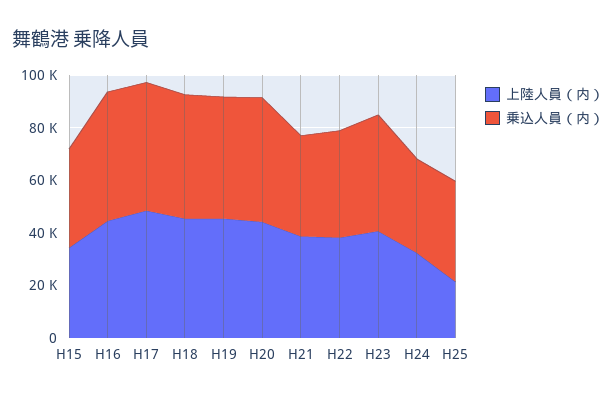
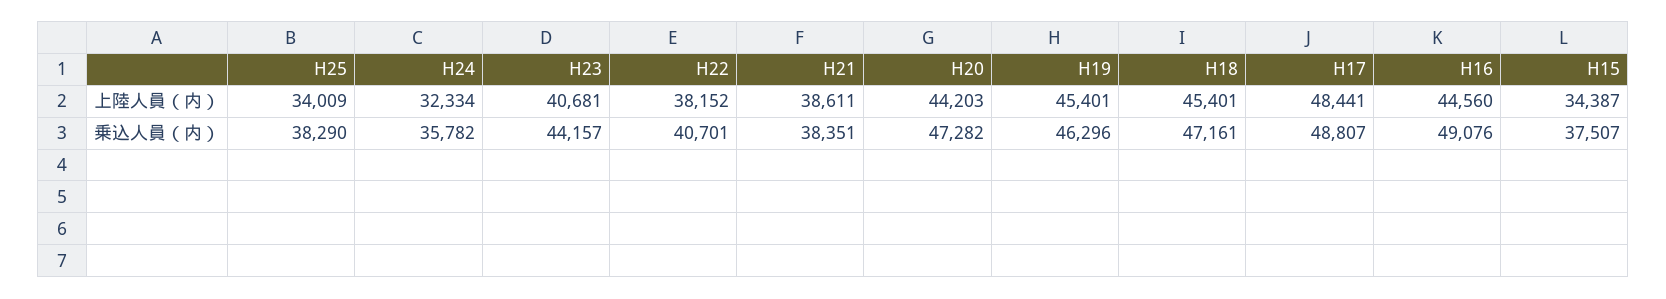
上陸人員（内）, H25: 20000 -> 34009

